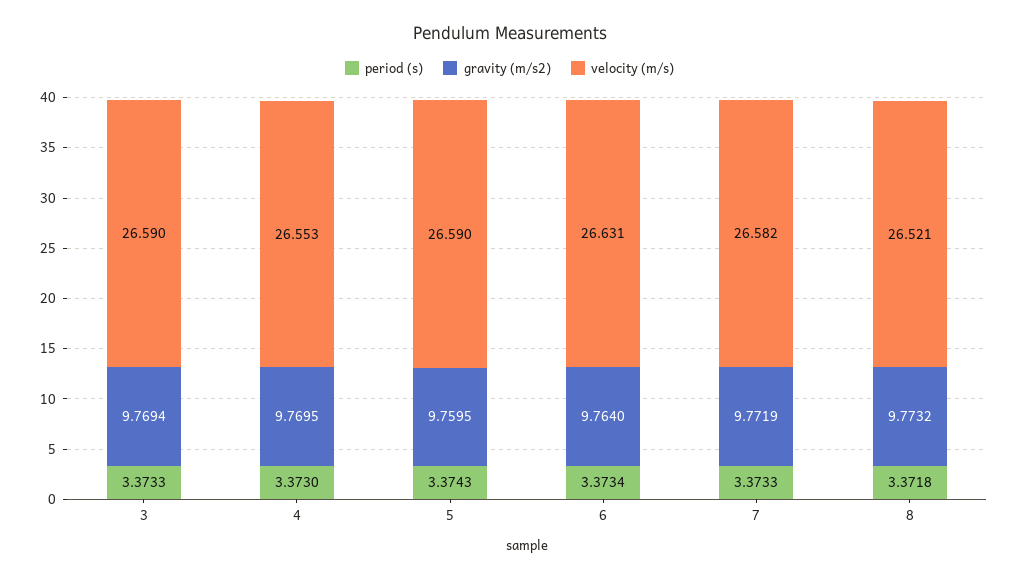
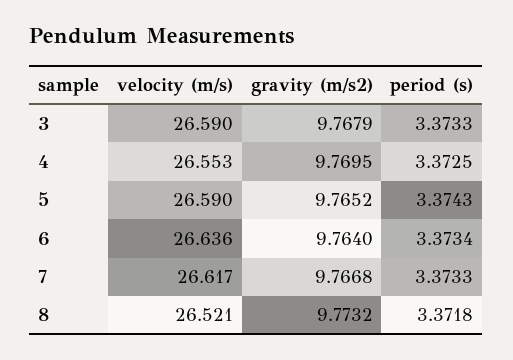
gravity (m/s2), 3: 9.7694 -> 9.7679
period (s), 4: 3.373 -> 3.3725
gravity (m/s2), 5: 9.7595 -> 9.7652
velocity (m/s), 6: 26.631 -> 26.636
gravity (m/s2), 7: 9.7719 -> 9.7668
velocity (m/s), 7: 26.582 -> 26.617

